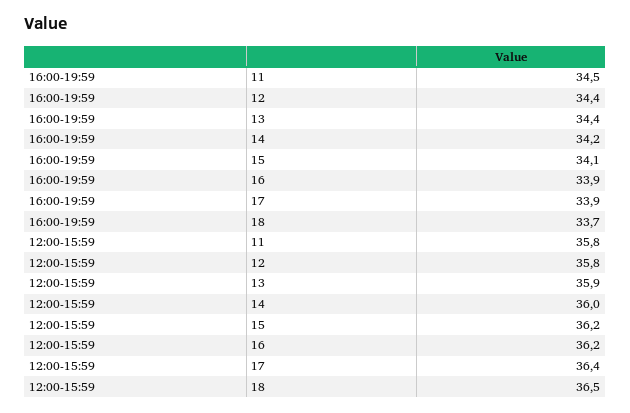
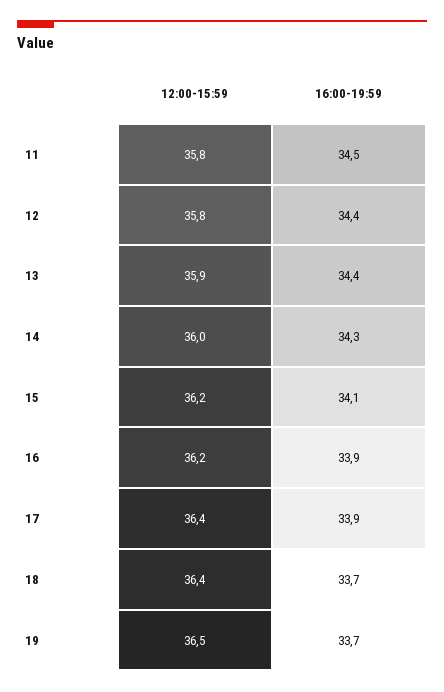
16:00-19:59, 14: 34.2 -> 34.3
12:00-15:59, 18: 36.5 -> 36.4
12:00-15:59, 19: none -> 36.5
16:00-19:59, 19: none -> 33.7

